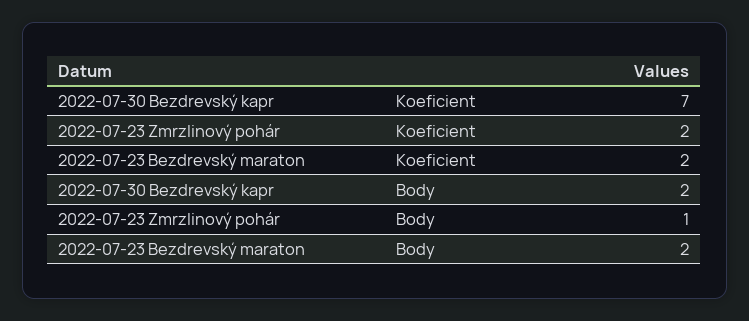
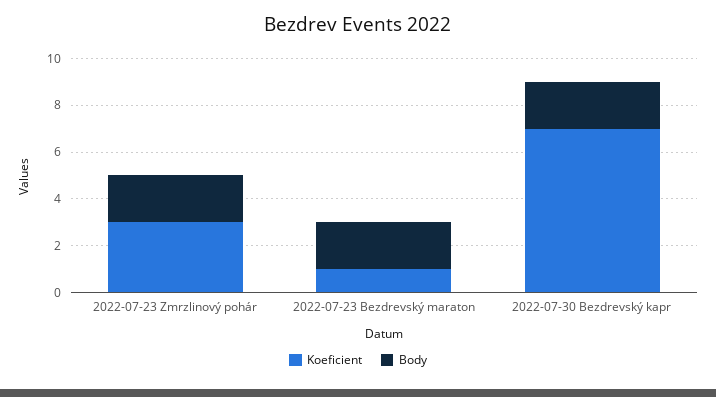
Koeficient, 2022-07-23 Zmrzlinový pohár: 2 -> 3
Koeficient, 2022-07-23 Bezdrevský maraton: 2 -> 1
Body, 2022-07-23 Zmrzlinový pohár: 1 -> 2

